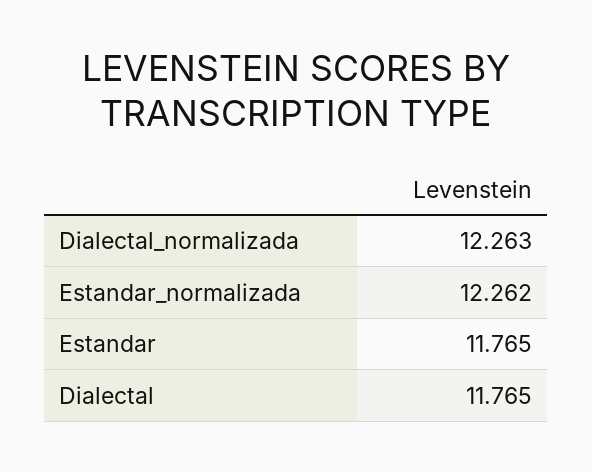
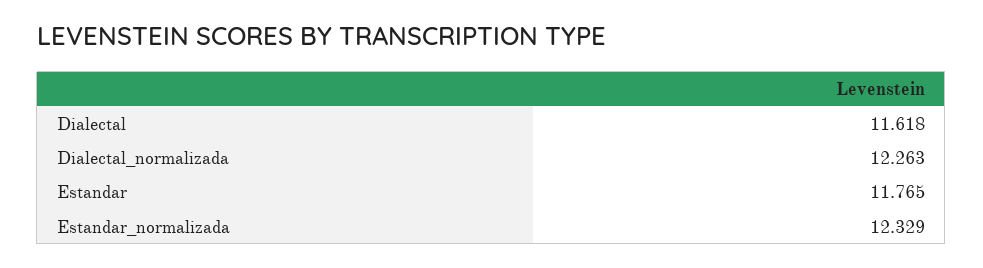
Estandar_normalizada: 12.262 -> 12.329
Dialectal: 11.765 -> 11.618

